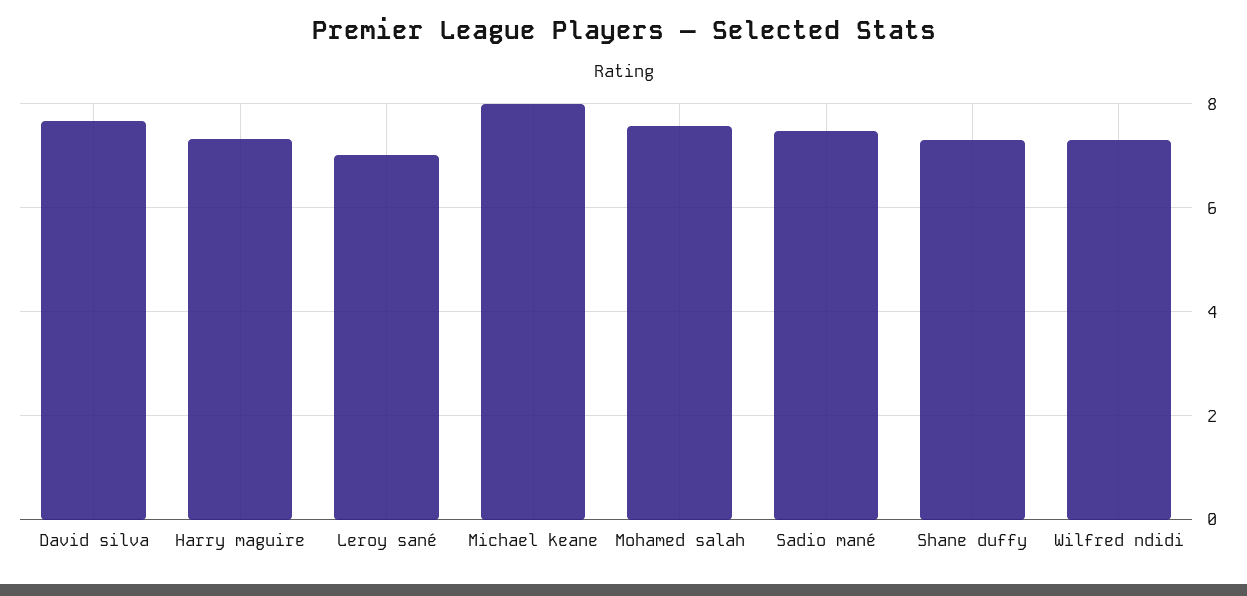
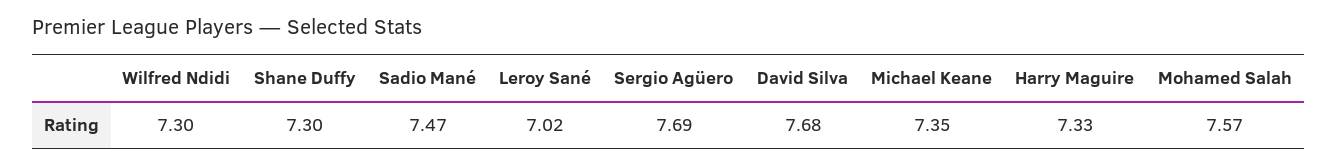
Michael keane: 8 -> 7.35
Sergio Agüero: none -> 7.69

